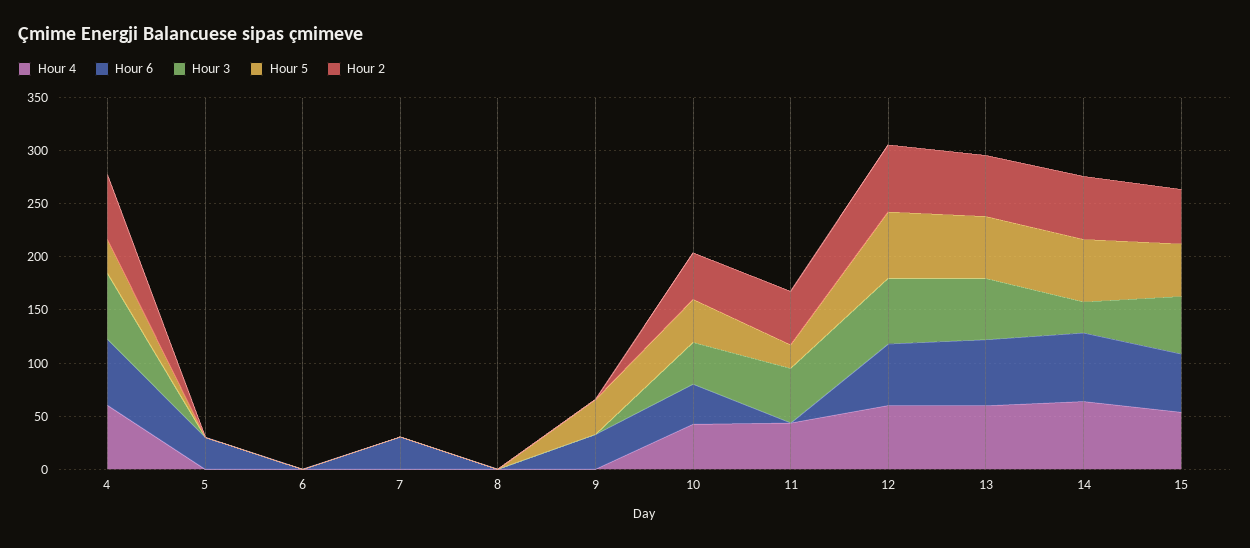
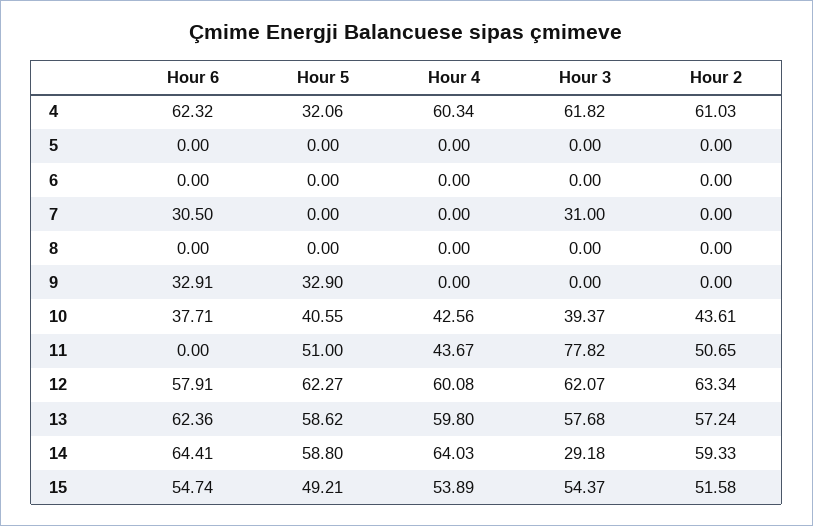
Hour 6, 5: 30 -> 0
Hour 3, 7: 0 -> 31
Hour 3, 11: 50 -> 77.82
Hour 5, 11: 20 -> 51

